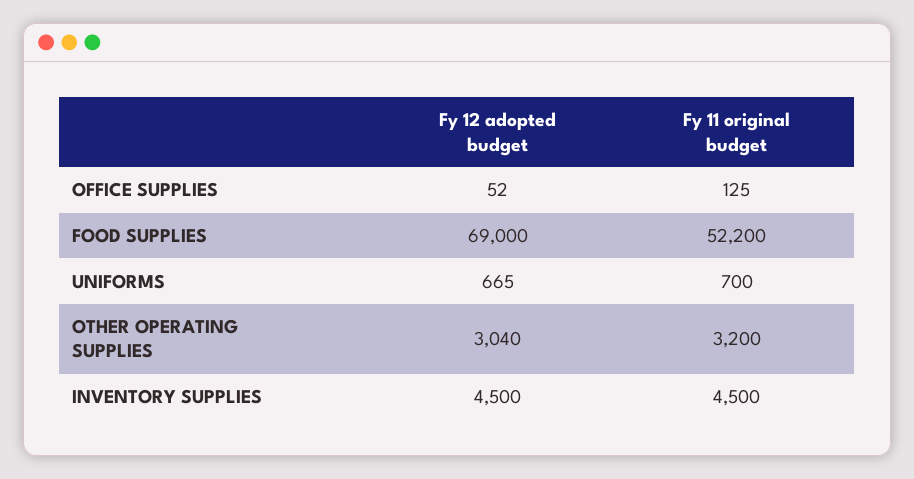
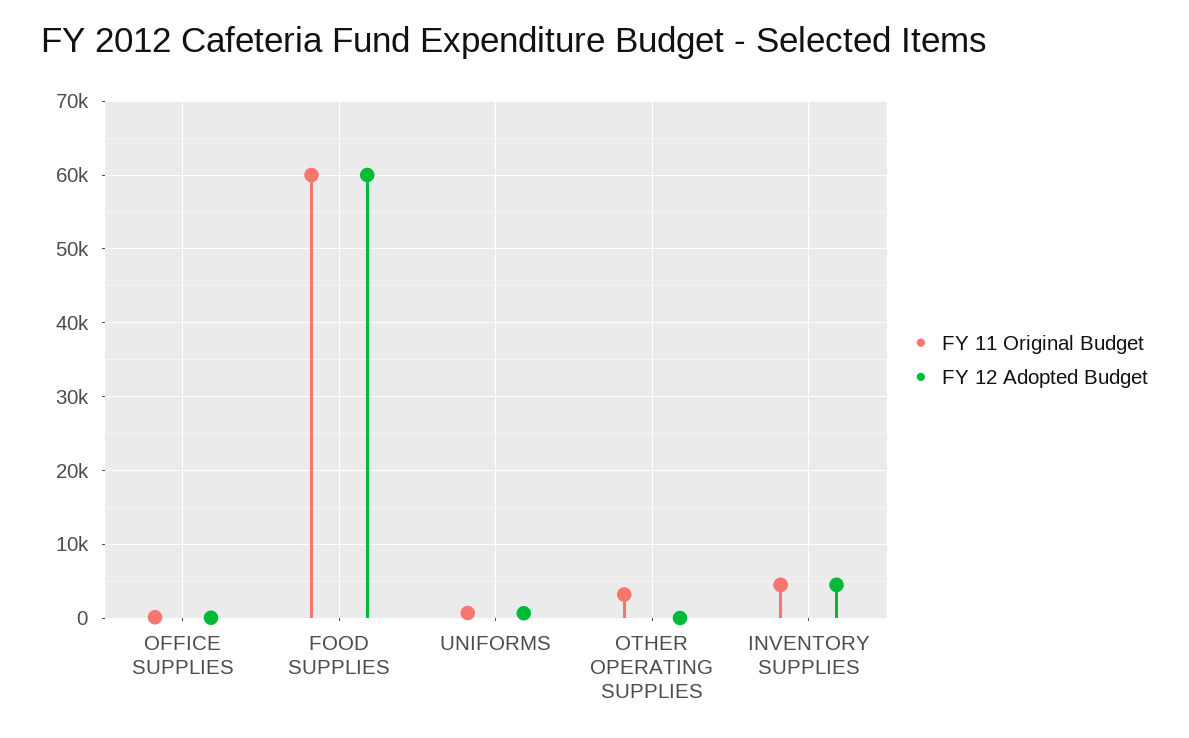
Fy 12 adopted budget, FOOD SUPPLIES: 69000 -> 60000
Fy 11 original budget, FOOD SUPPLIES: 52200 -> 60000
Fy 12 adopted budget, OTHER OPERATING SUPPLIES: 3040 -> 0

